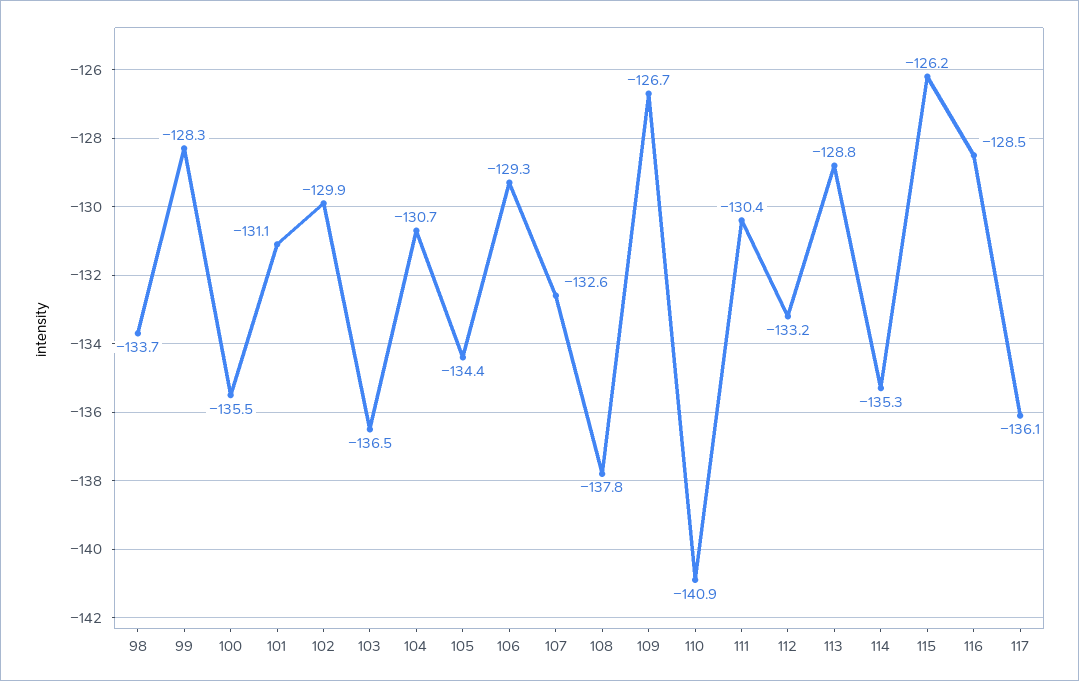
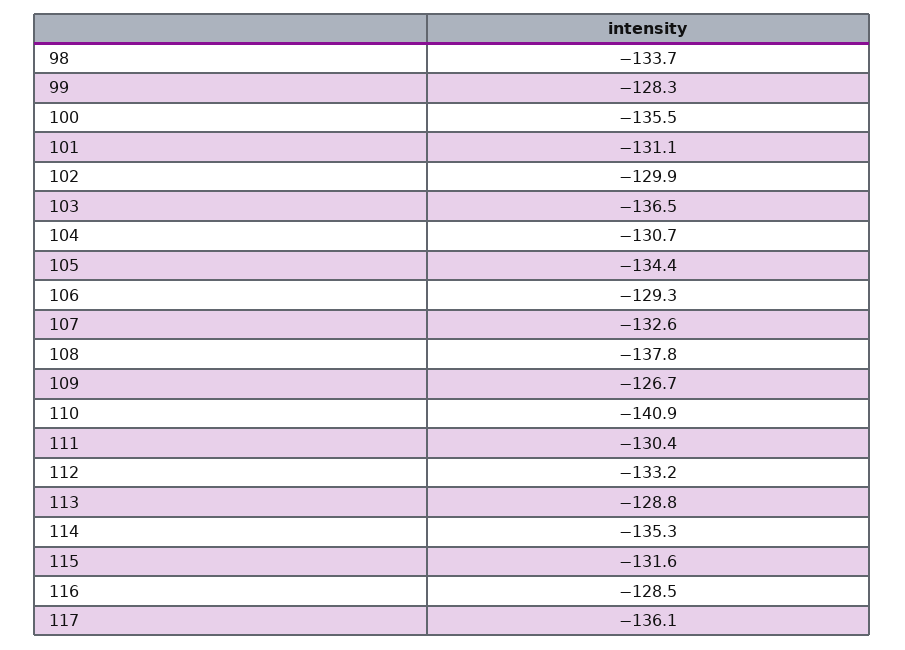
115: -126.2 -> -131.6

